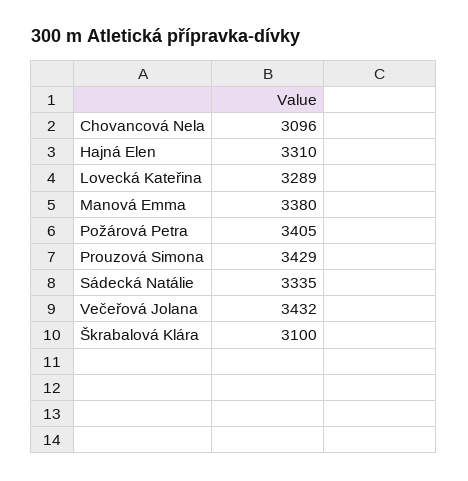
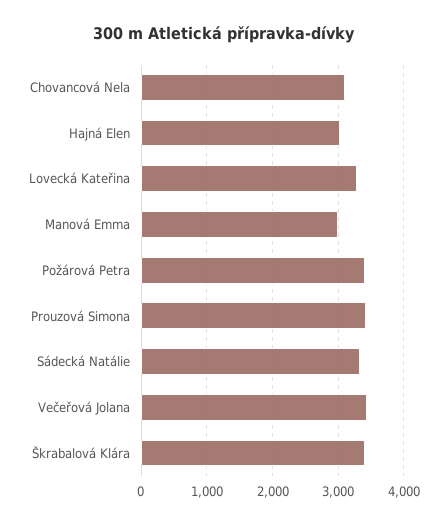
Hajná Elen: 3310 -> 3000
Manová Emma: 3380 -> 3000
Škrabalová Klára: 3100 -> 3400

